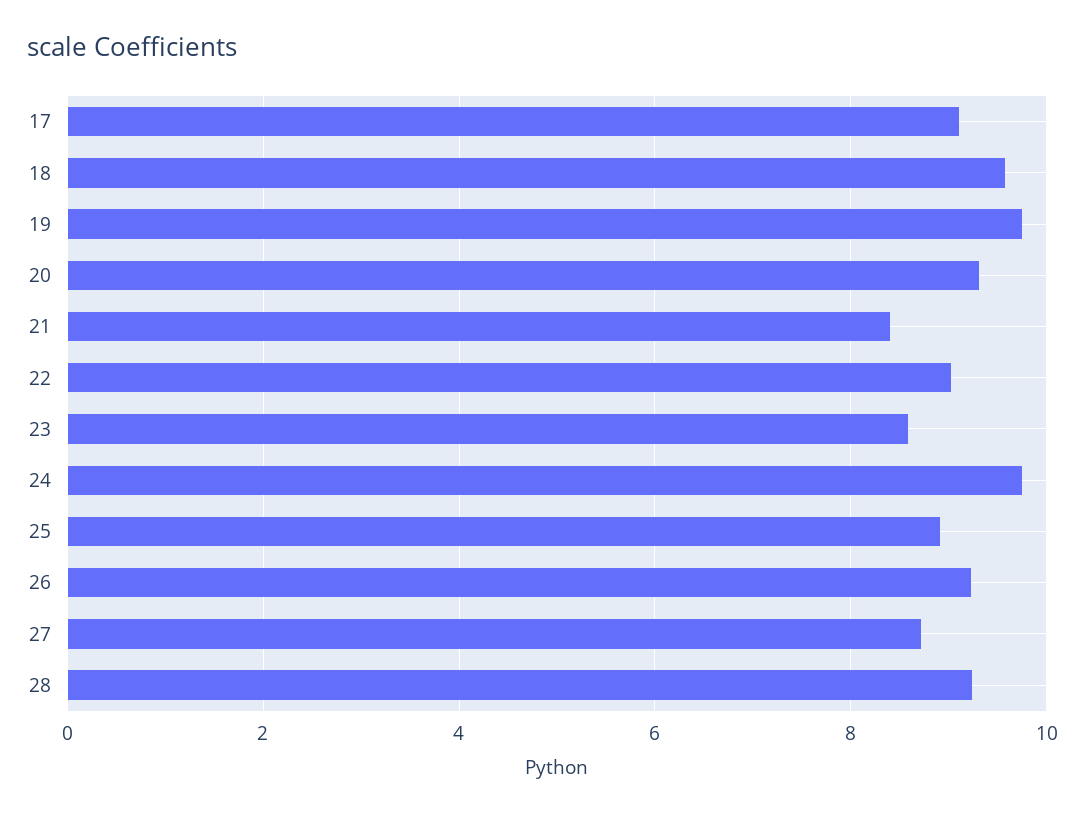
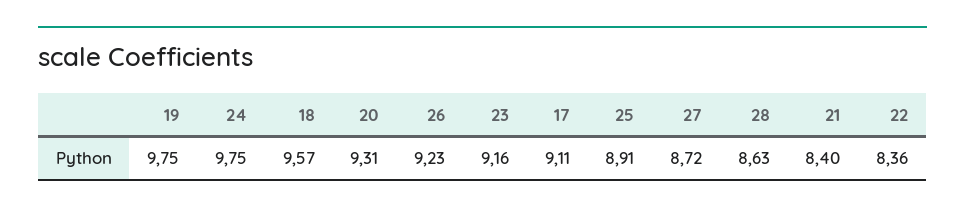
22: 9 -> 8.36
23: 8.6 -> 9.16
28: 9.2 -> 8.63

